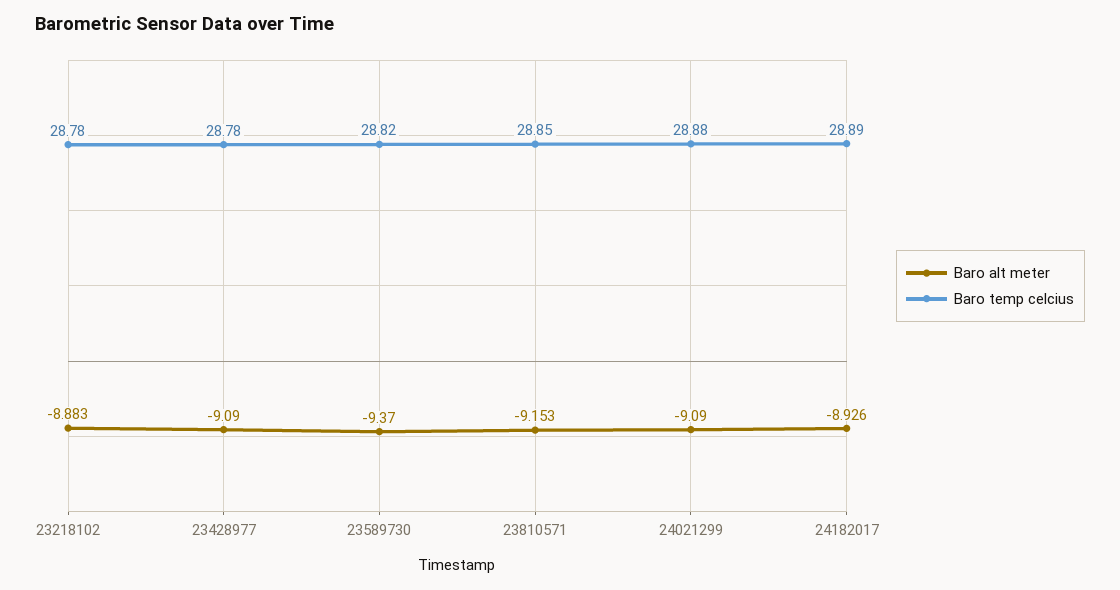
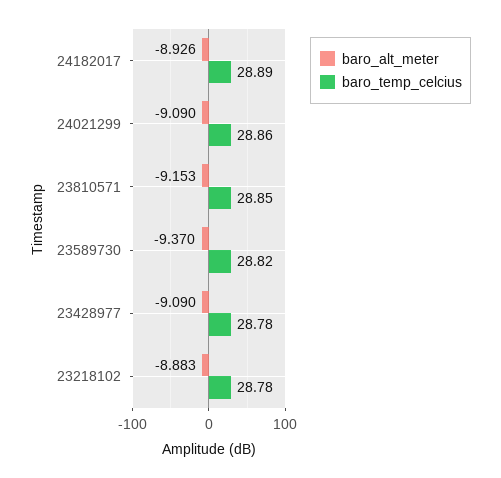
Baro temp celcius, 24021299: 28.88 -> 28.86

